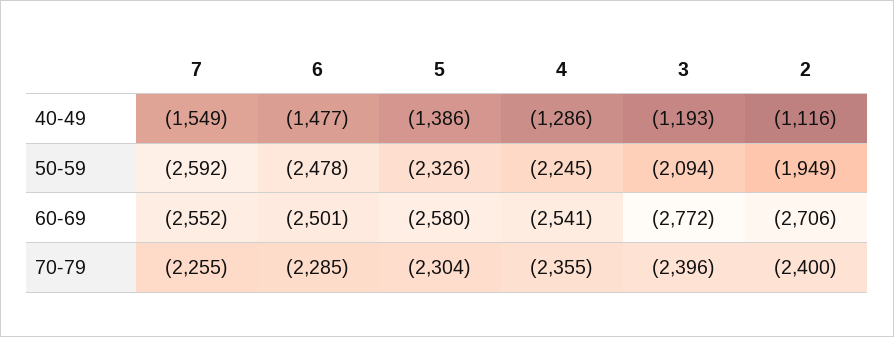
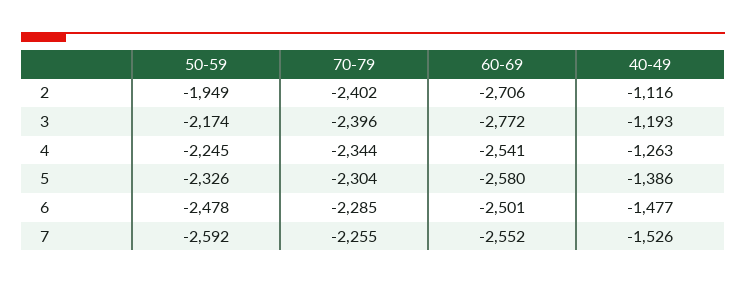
7, 40-49: -1549 -> -1526
4, 40-49: -1286 -> -1263
3, 50-59: -2094 -> -2174
4, 70-79: -2355 -> -2344
2, 70-79: -2400 -> -2402

